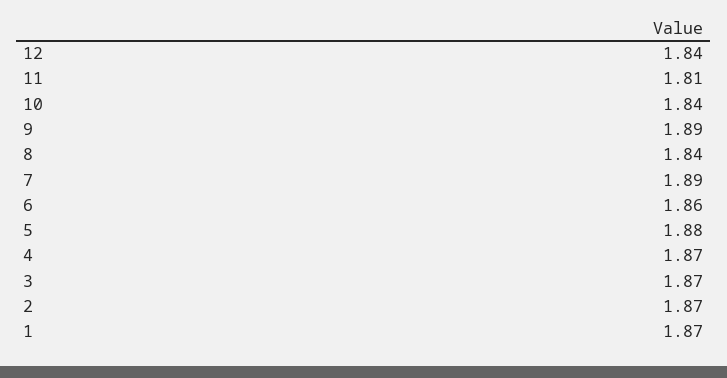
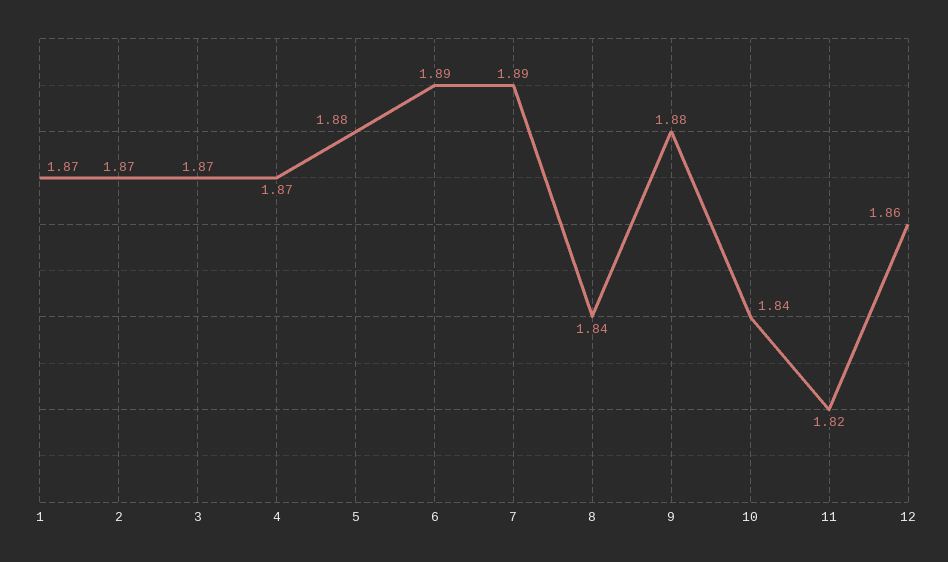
12: 1.84 -> 1.86
11: 1.81 -> 1.82
9: 1.89 -> 1.88
6: 1.86 -> 1.89

